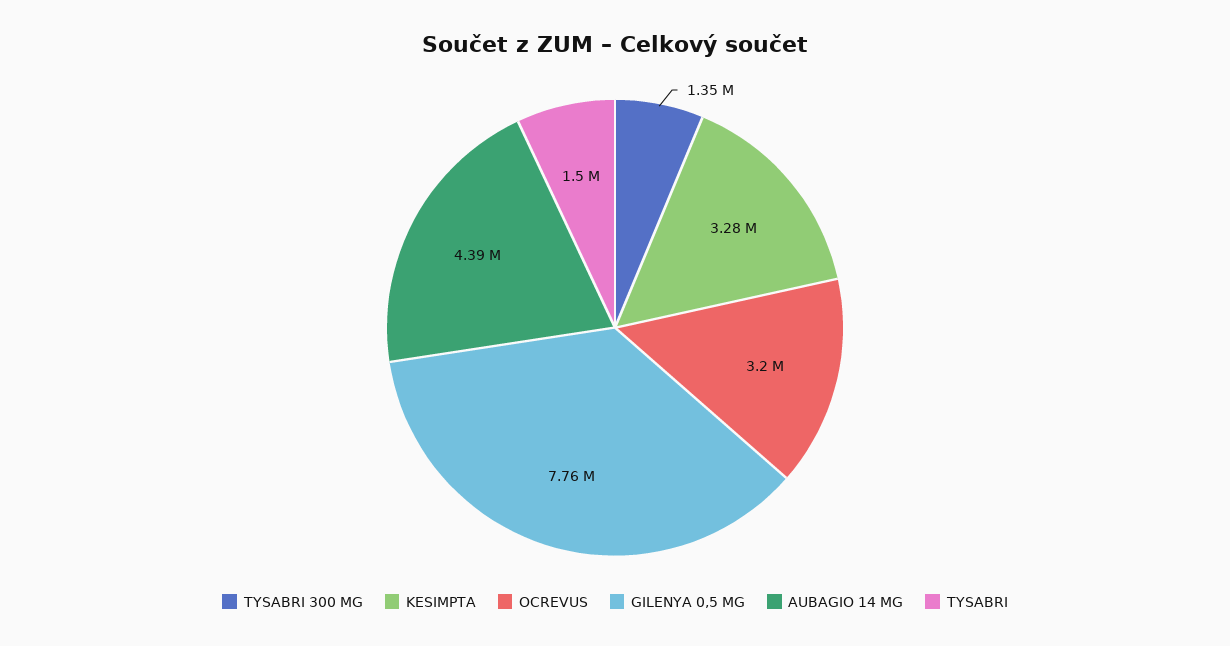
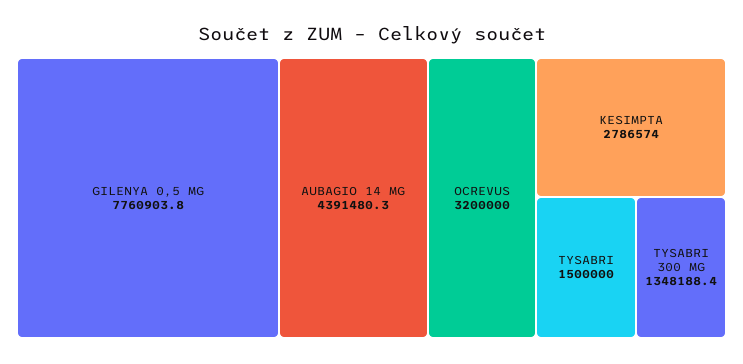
KESIMPTA: 3280000 -> 2786574

